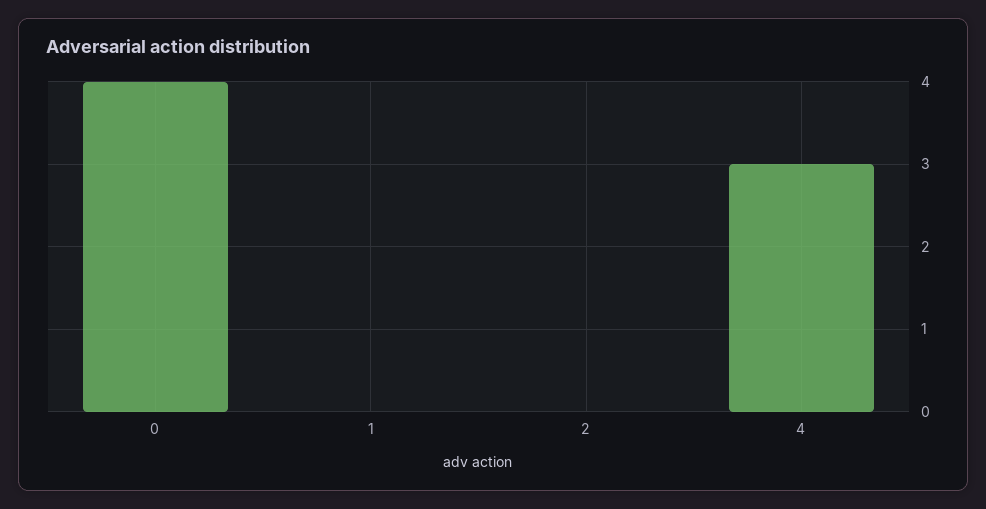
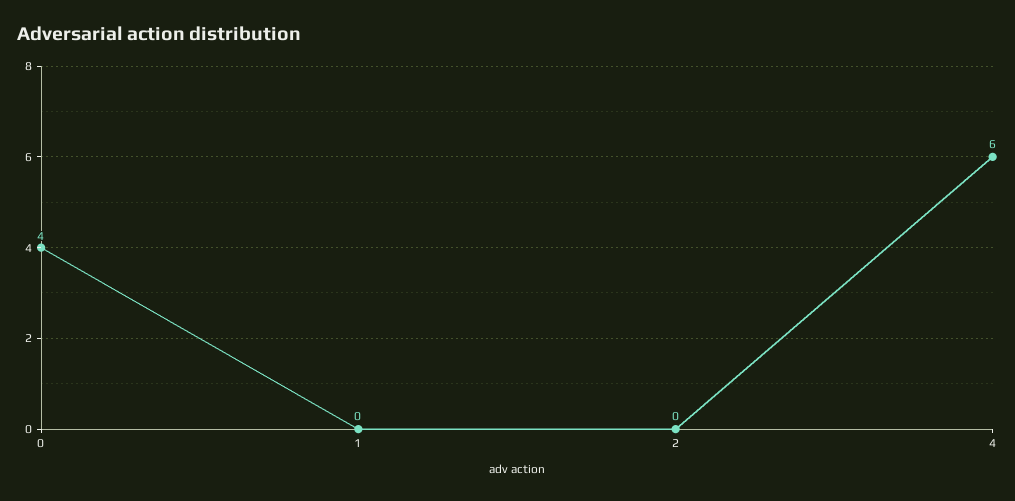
4: 3 -> 6

